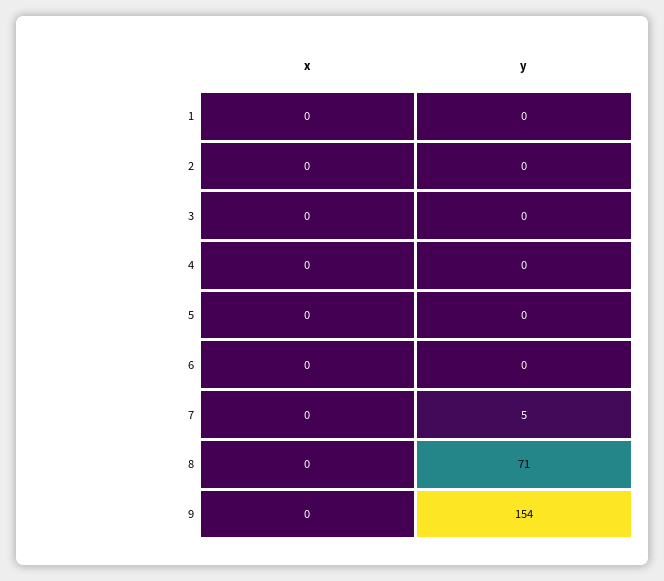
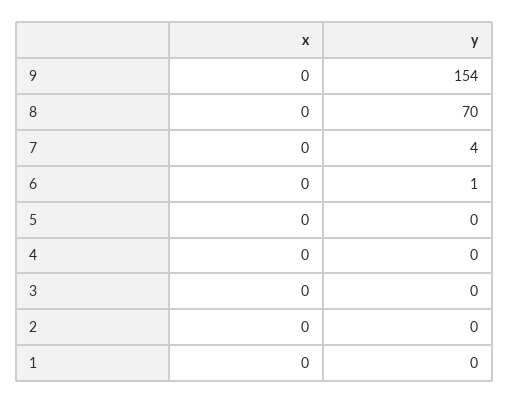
y, 6: 0 -> 1
y, 7: 5 -> 4
y, 8: 71 -> 70

